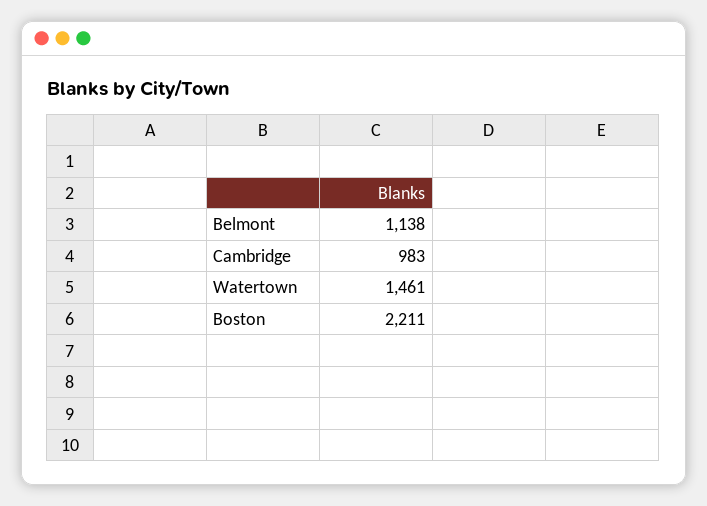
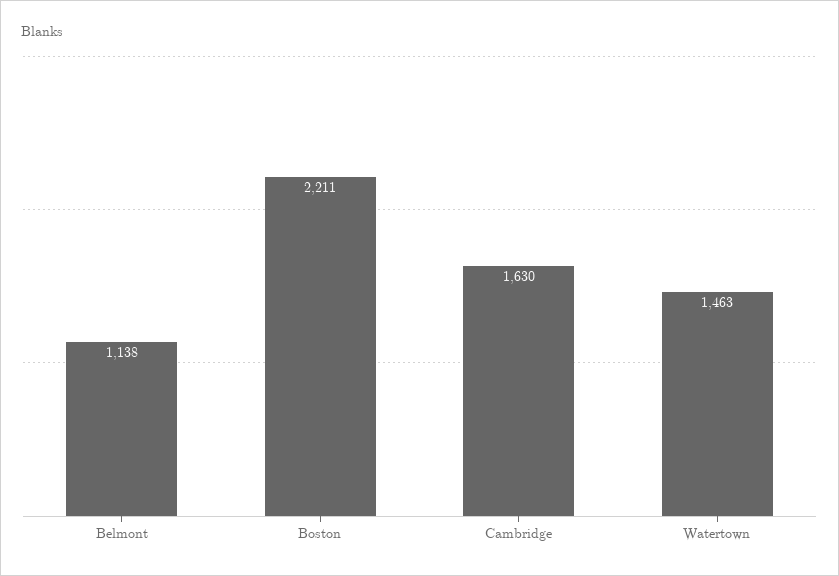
Cambridge: 983 -> 1630
Watertown: 1461 -> 1463

